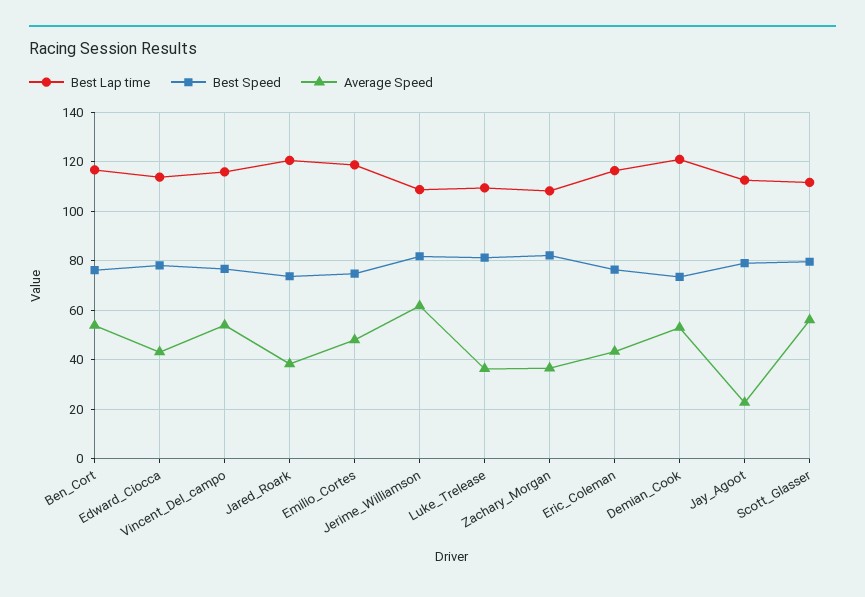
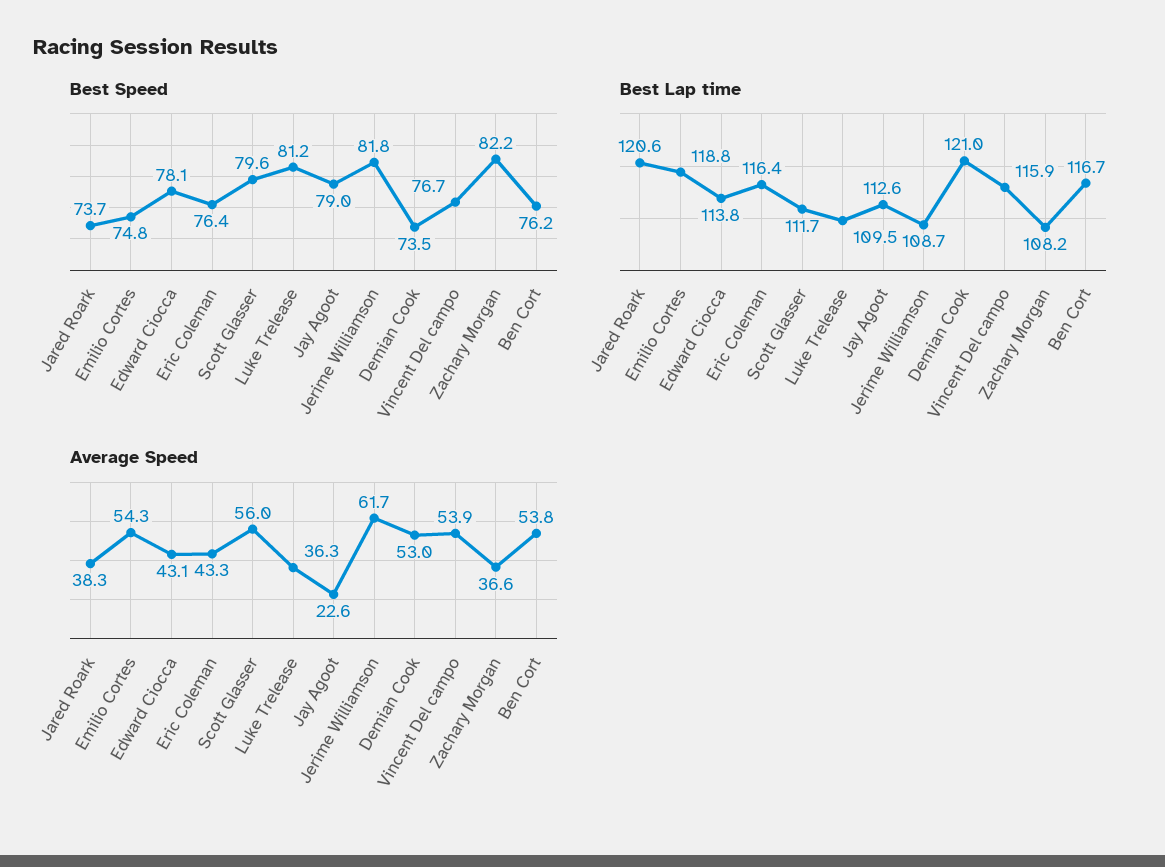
Average Speed, Emilio_Cortes: 47.5 -> 54.3

